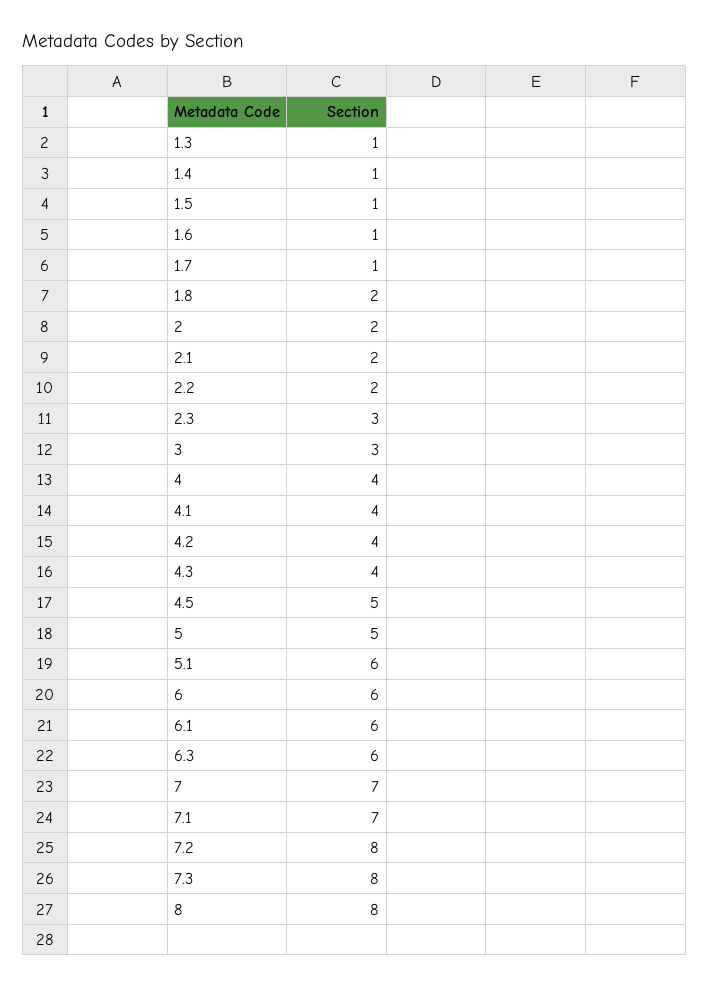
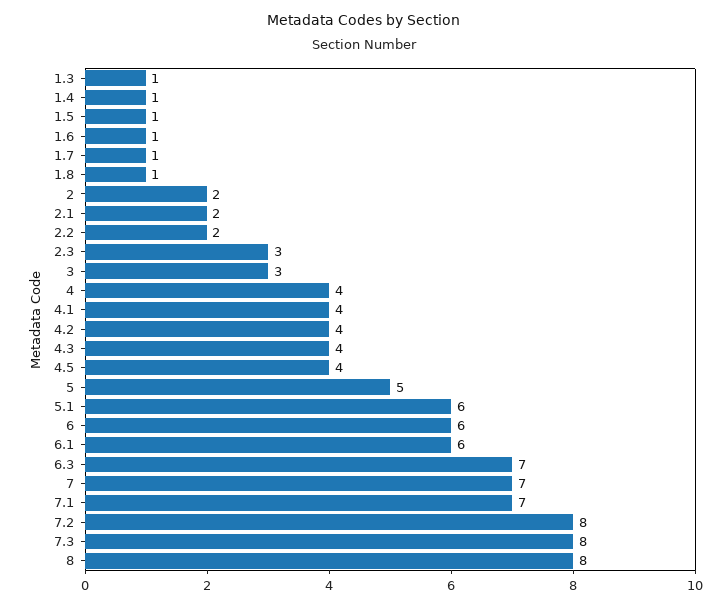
1.8: 2 -> 1
4.5: 5 -> 4
6.3: 6 -> 7

